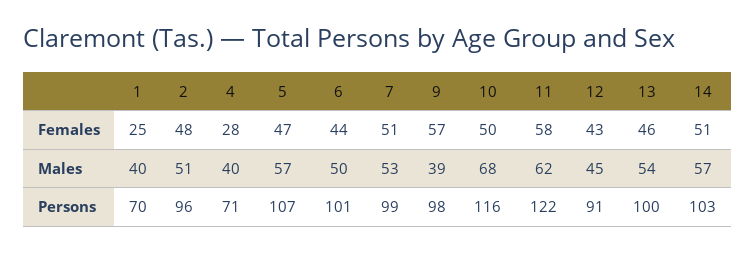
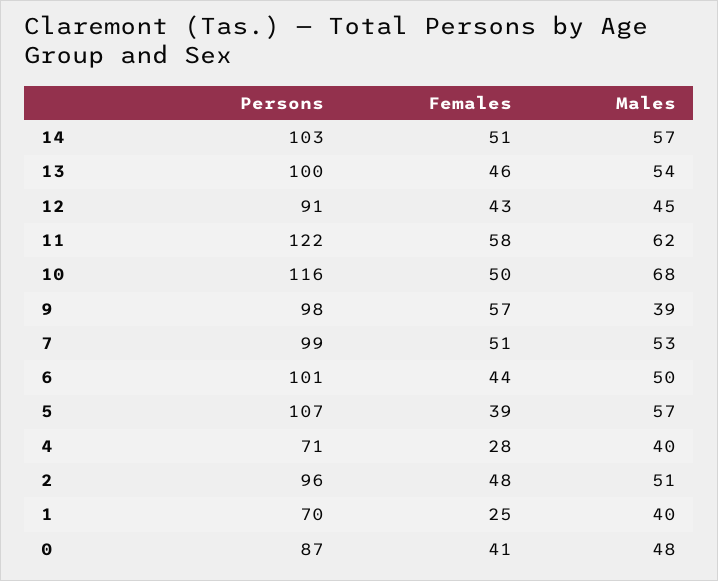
5, Females: 47 -> 39
0, Persons: none -> 87
0, Females: none -> 41
0, Males: none -> 48

